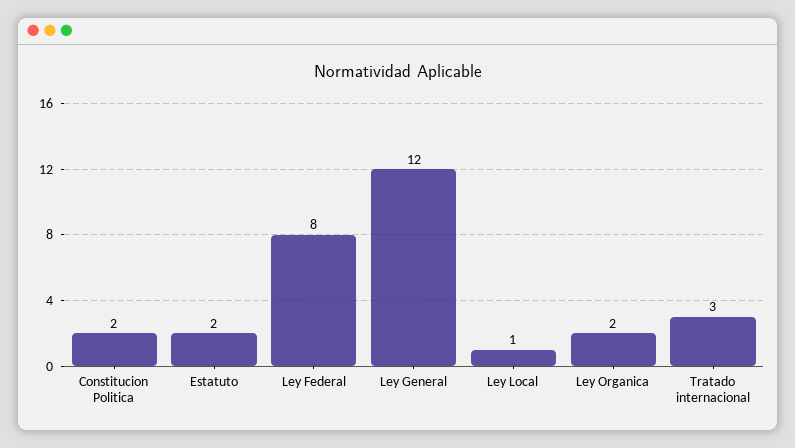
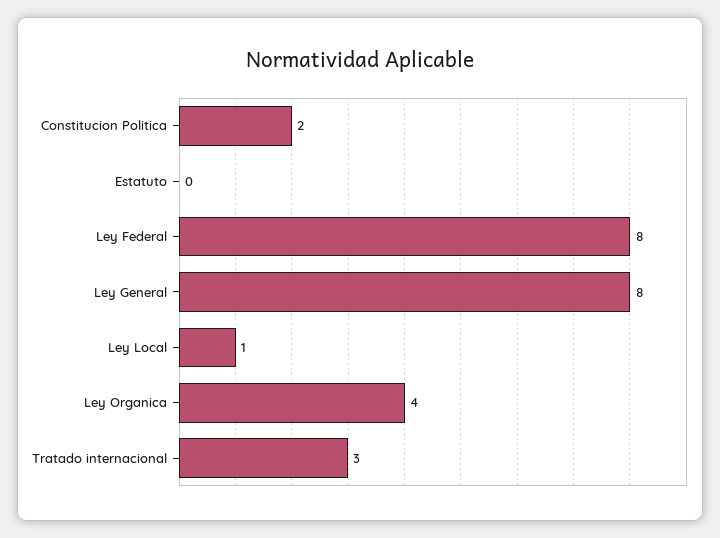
Estatuto: 2 -> 0
Ley General: 12 -> 8
Ley Organica: 2 -> 4

